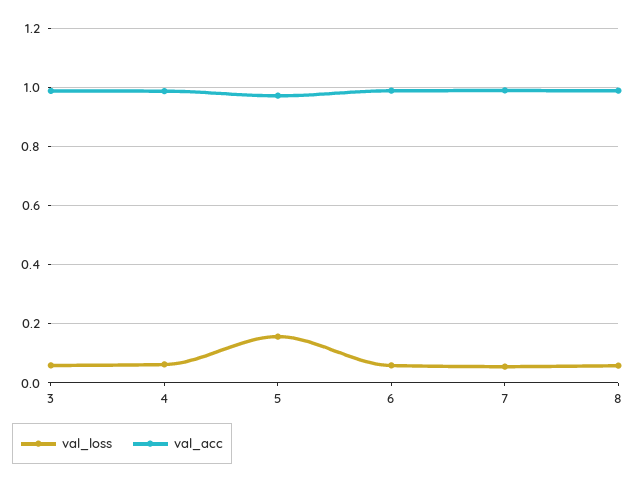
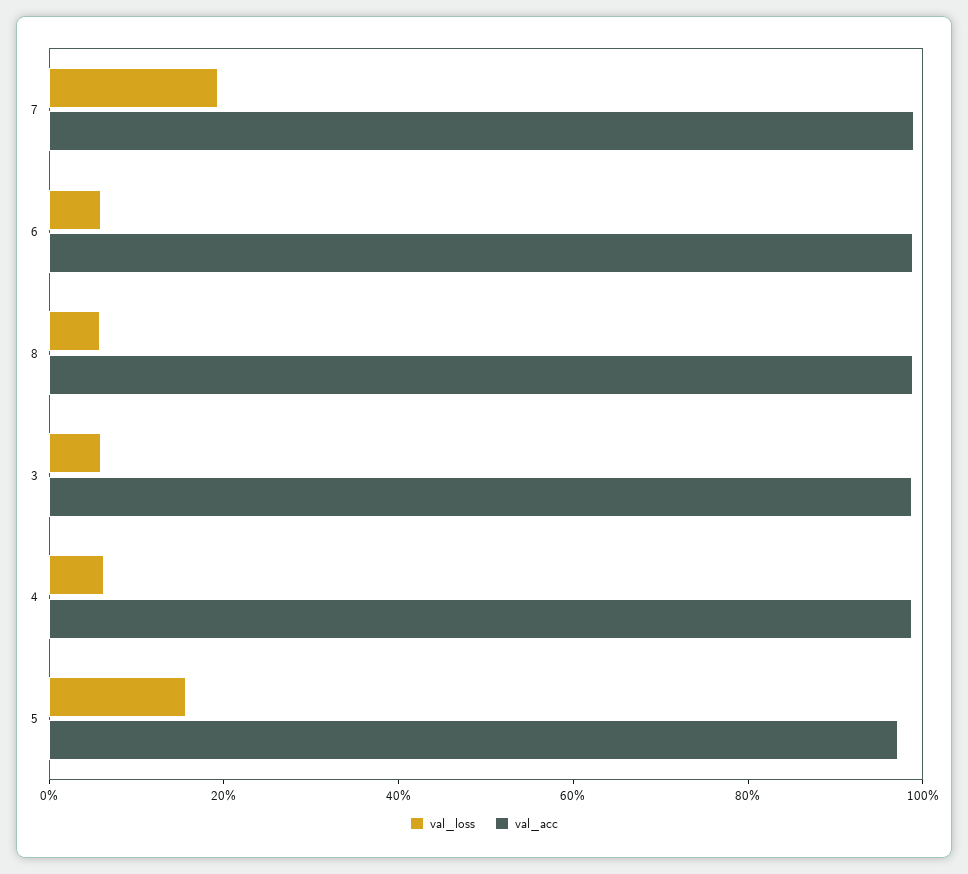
val_loss, 7: 0.05 -> 0.2

